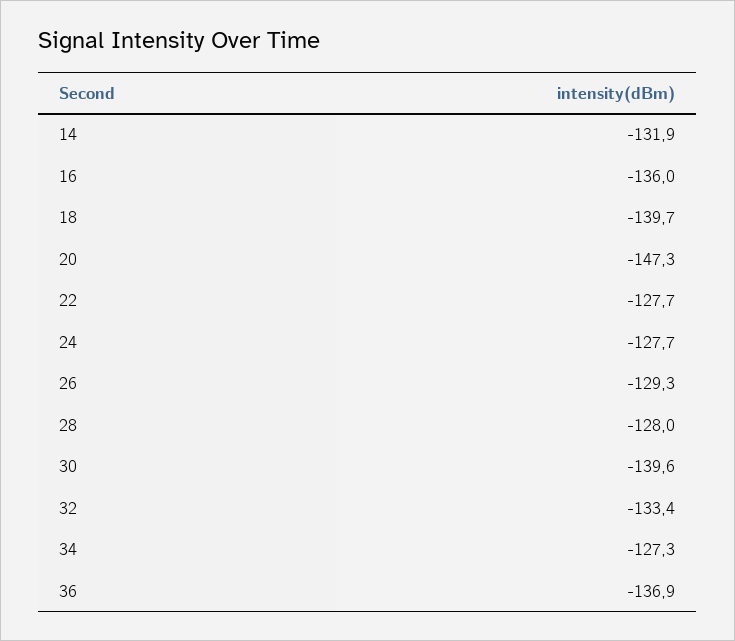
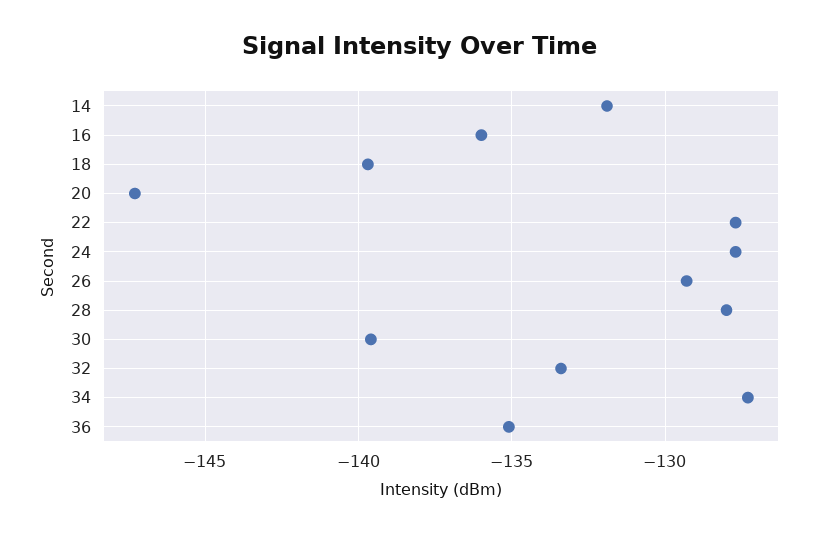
36: -136.9 -> -135

